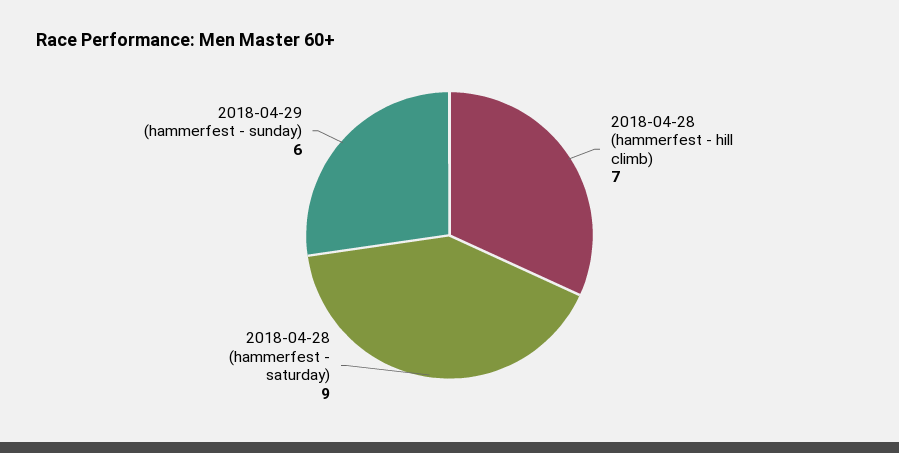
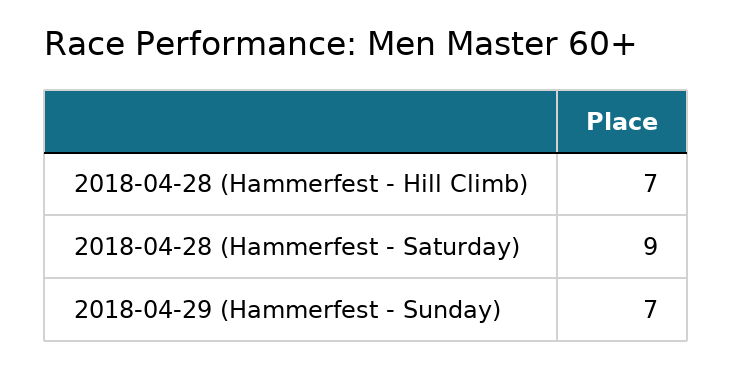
2018-04-29 (hammerfest - sunday): 6 -> 7

